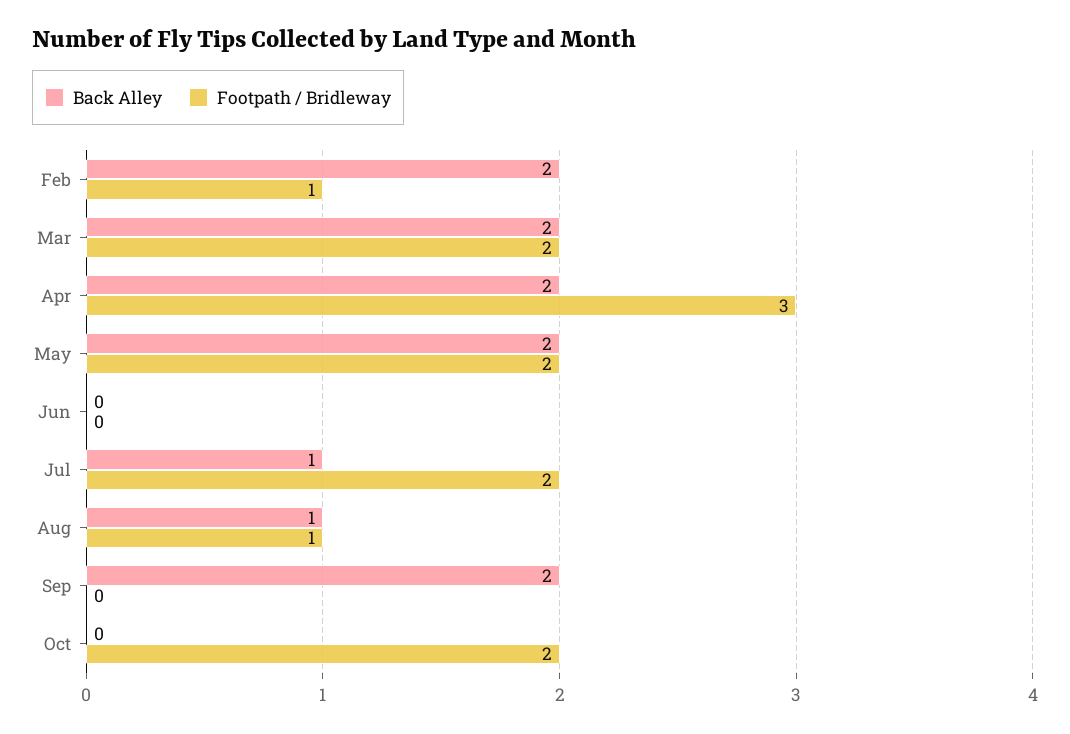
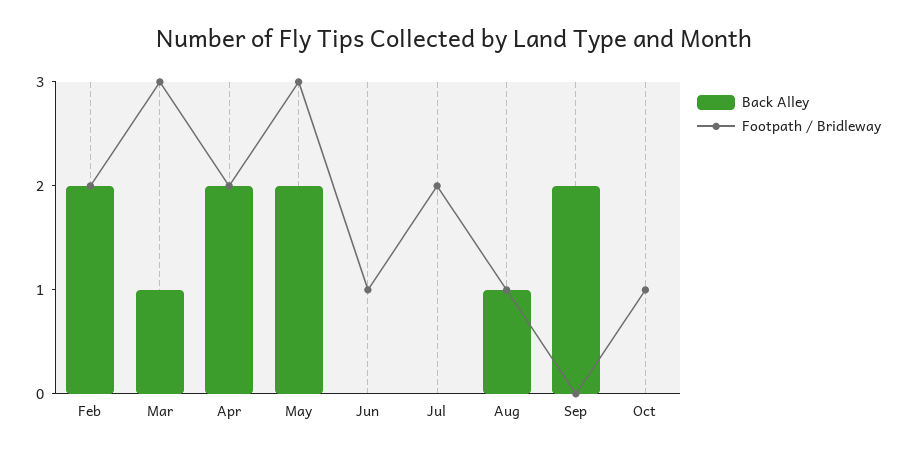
Footpath / Bridleway, Feb: 1 -> 2
Back Alley, Mar: 2 -> 1
Footpath / Bridleway, Mar: 2 -> 3
Footpath / Bridleway, Apr: 3 -> 2
Footpath / Bridleway, May: 2 -> 3
Footpath / Bridleway, Jun: 0 -> 1
Back Alley, Jul: 1 -> 0
Footpath / Bridleway, Oct: 2 -> 1

